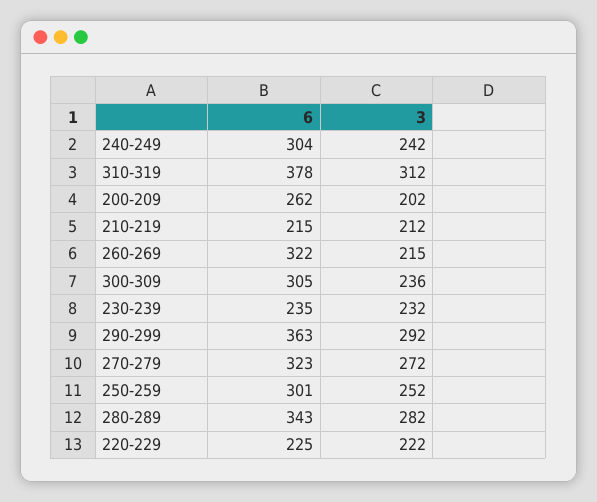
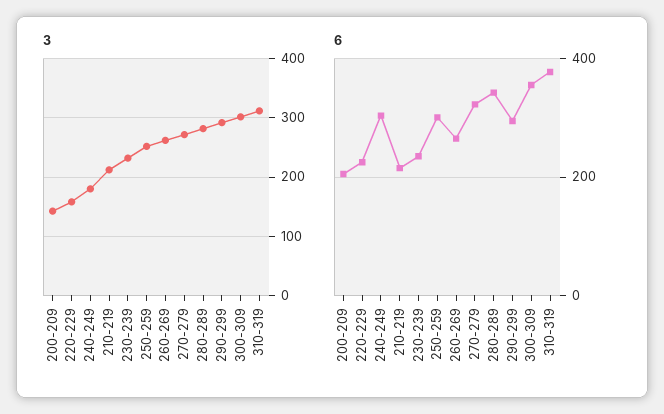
3, 240-249: 242 -> 180
6, 200-209: 262 -> 200
3, 200-209: 202 -> 140
6, 260-269: 322 -> 260
3, 260-269: 215 -> 260
6, 300-309: 305 -> 360
3, 300-309: 236 -> 300
6, 290-299: 363 -> 300
3, 220-229: 222 -> 160

